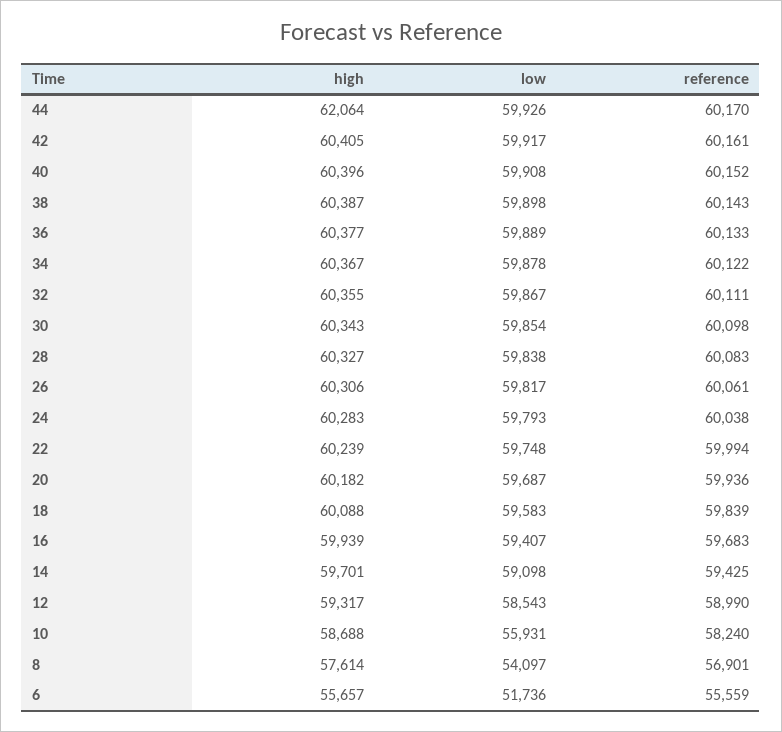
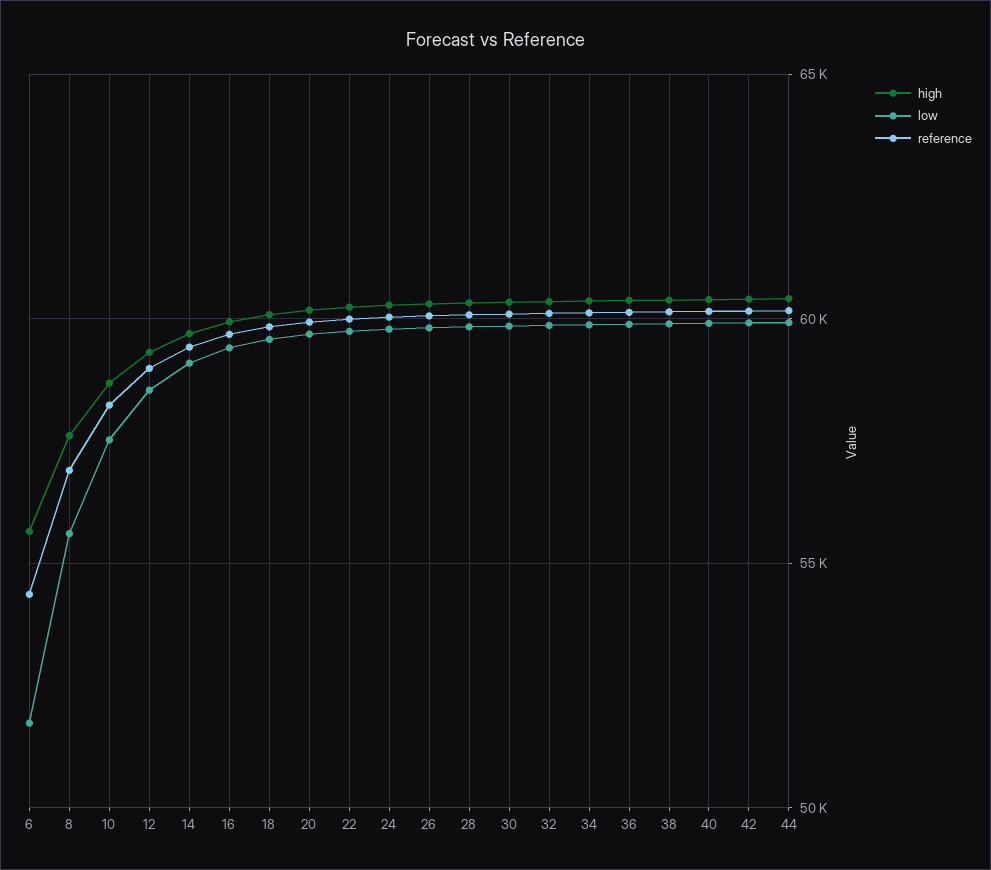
high, 44: 62064 -> 60500
low, 10: 55931 -> 57500
low, 8: 54097 -> 55500
reference, 6: 55559 -> 54500

